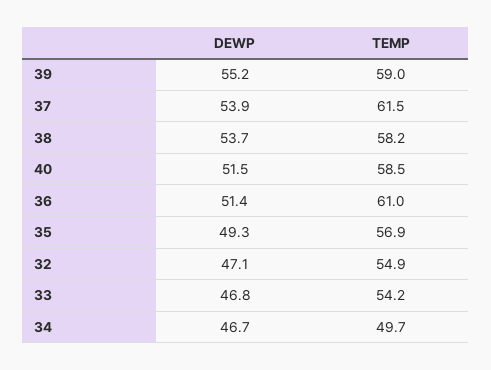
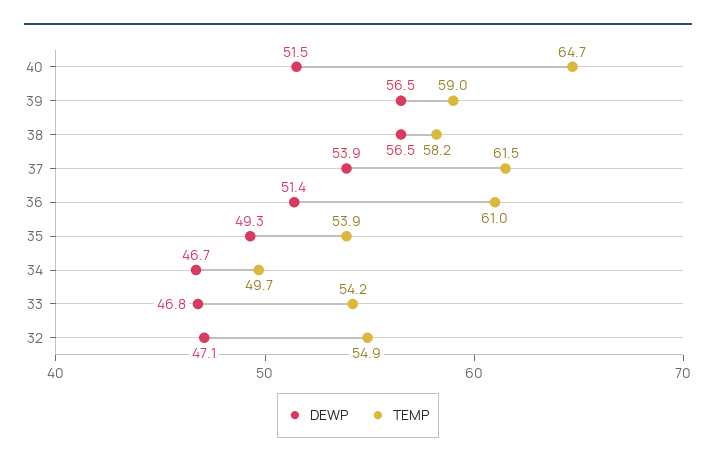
DEWP, 39: 55.2 -> 56.5
DEWP, 38: 53.7 -> 56.5
TEMP, 40: 58.5 -> 64.7
TEMP, 35: 56.9 -> 53.9

